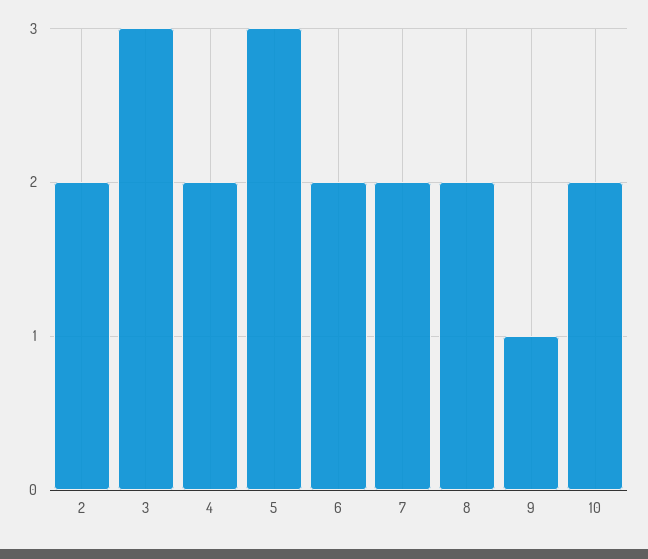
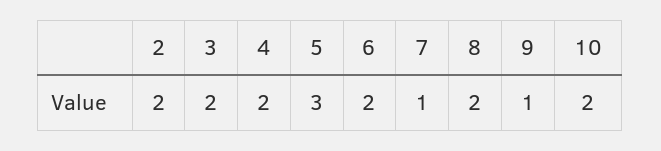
3: 3 -> 2
7: 2 -> 1

